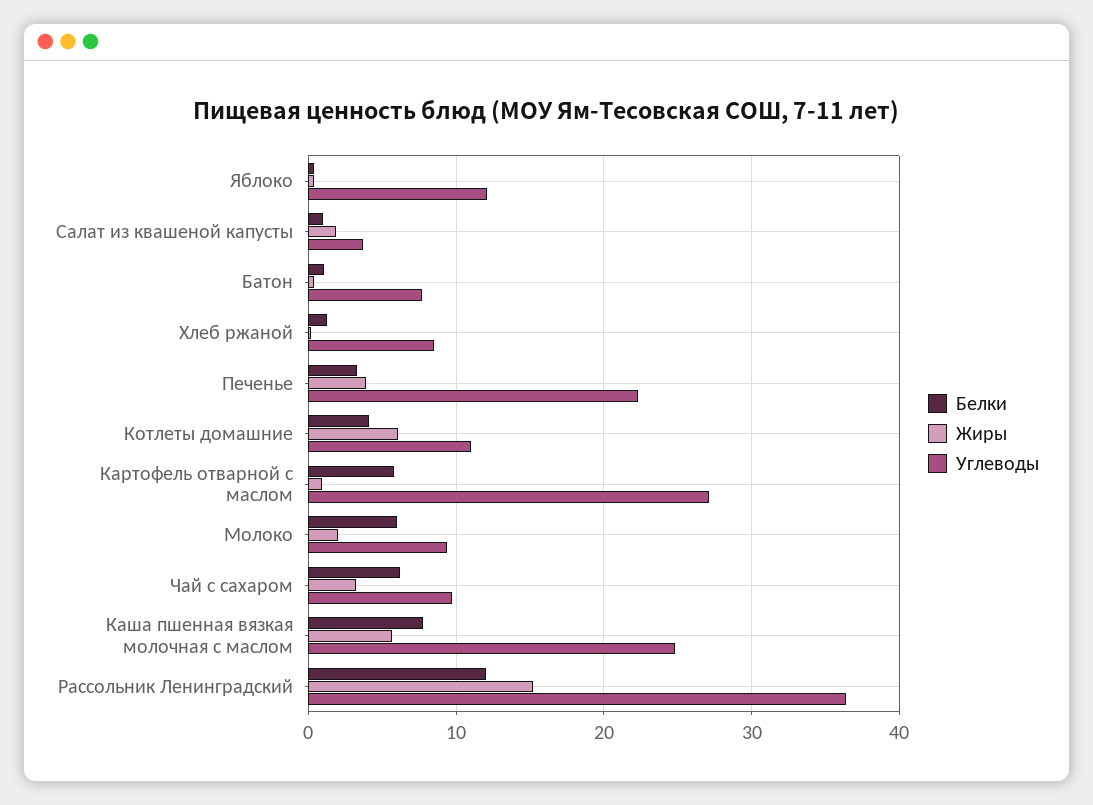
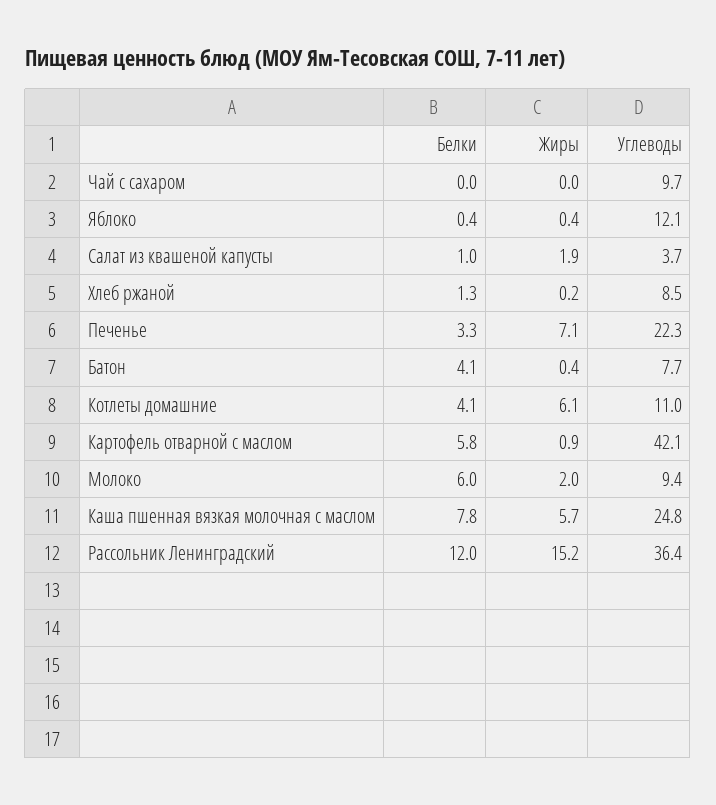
Белки, Батон: 1 -> 4.1
Жиры, Печенье: 4 -> 7.1
Углеводы, Картофель отварной с маслом: 27 -> 42.1
Белки, Чай с сахаром: 6 -> 0
Жиры, Чай с сахаром: 3 -> 0

